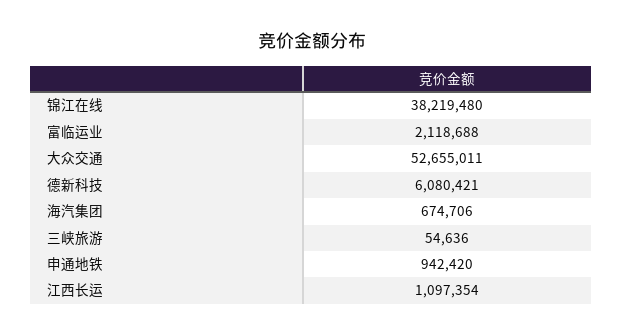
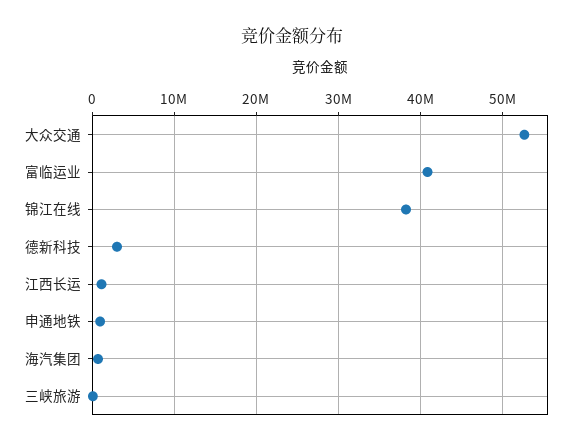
富临运业: 2118688 -> 41000000
德新科技: 6080421 -> 3000000

